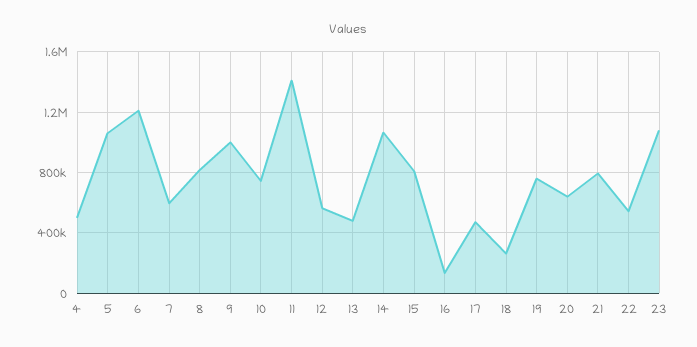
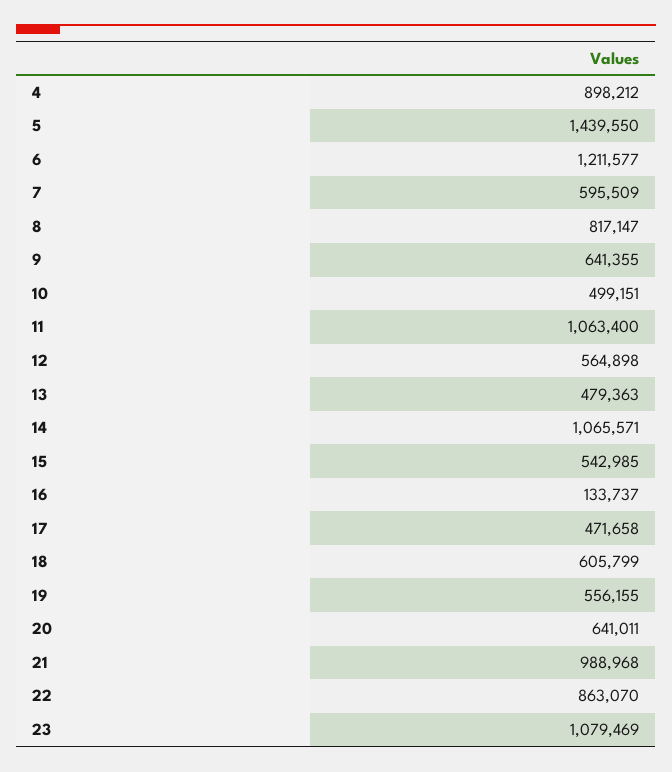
4: 500000 -> 898212
5: 1050000 -> 1439550
9: 1000000 -> 641355
10: 750000 -> 499151
11: 1400000 -> 1063400
15: 800000 -> 542985
18: 250000 -> 605799
19: 750000 -> 556155
21: 800000 -> 988968
22: 550000 -> 863070

